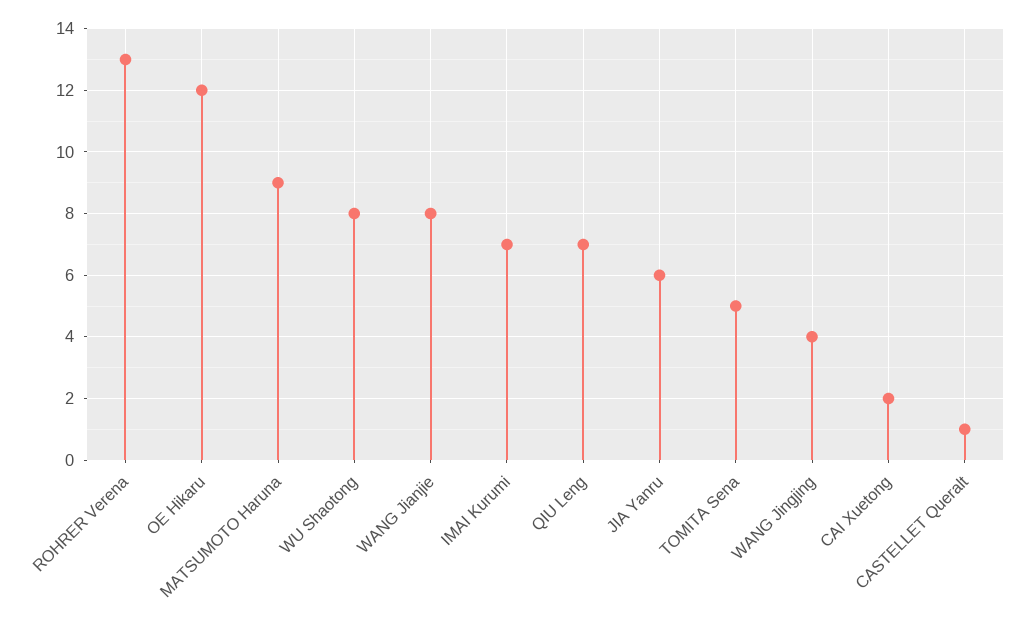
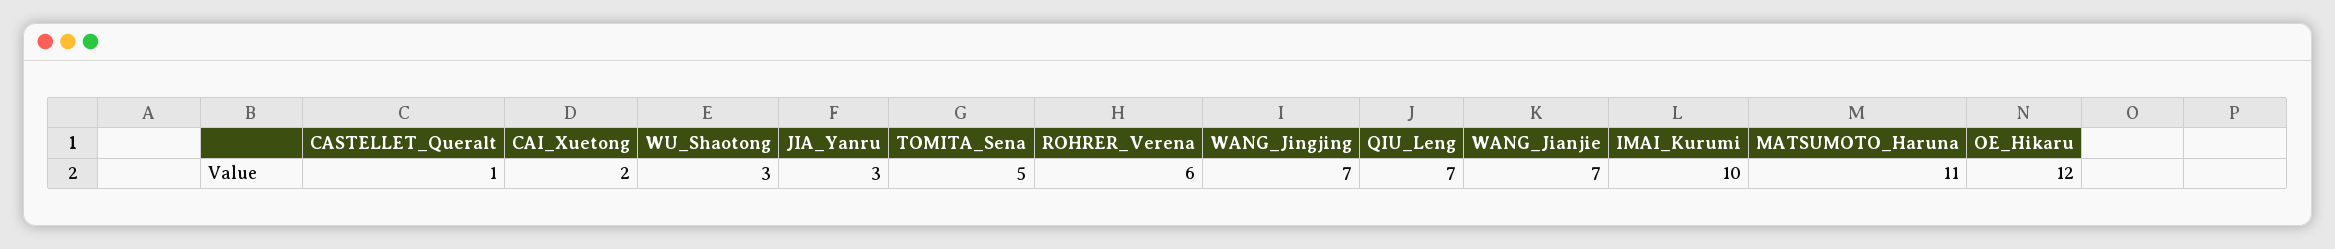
ROHRER Verena: 13 -> 6
MATSUMOTO Haruna: 9 -> 11
WU Shaotong: 8 -> 3
WANG Jianjie: 8 -> 7
IMAI Kurumi: 7 -> 10
JIA Yanru: 6 -> 3
WANG Jingjing: 4 -> 7

